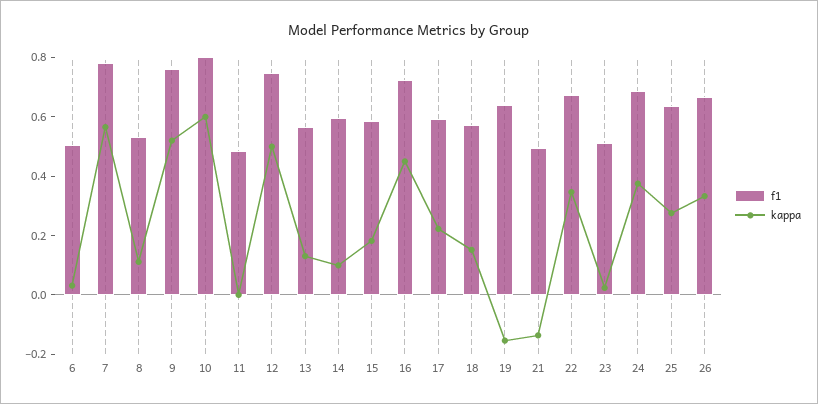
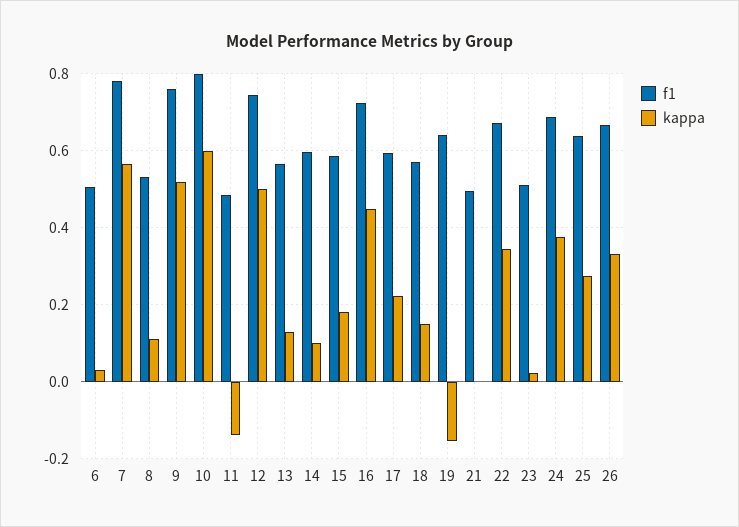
kappa, 11: 0 -> -0.14
kappa, 21: -0.15 -> 0

